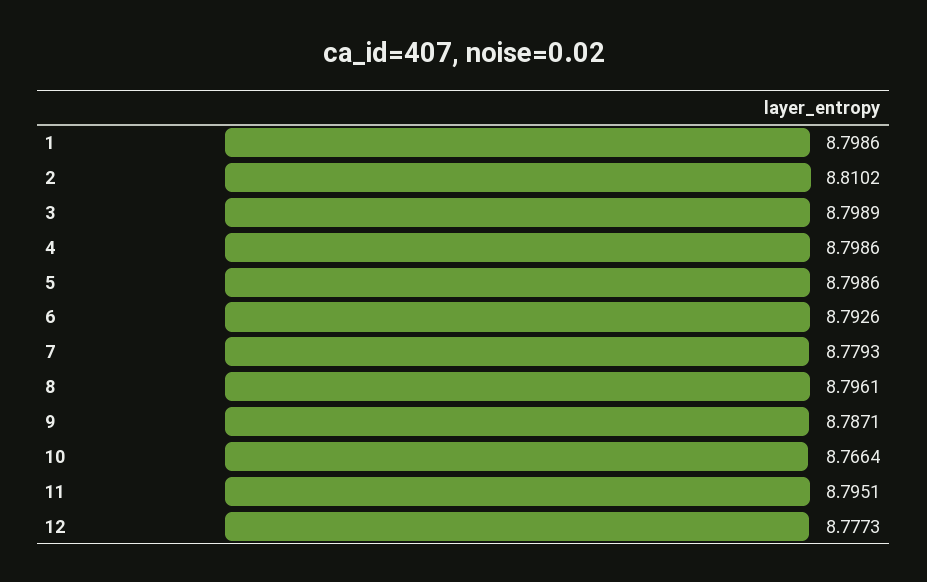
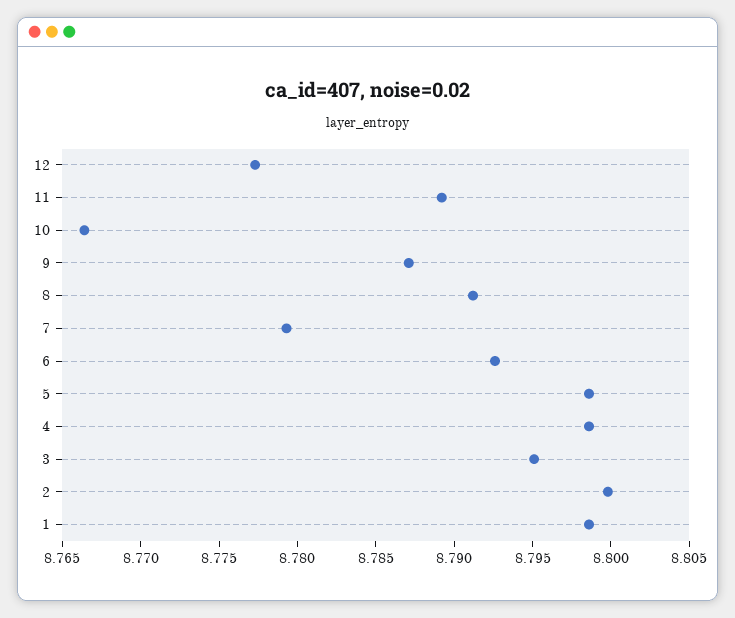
2: 8.8102 -> 8.8
3: 8.7989 -> 8.795
8: 8.7961 -> 8.791
11: 8.7951 -> 8.789

